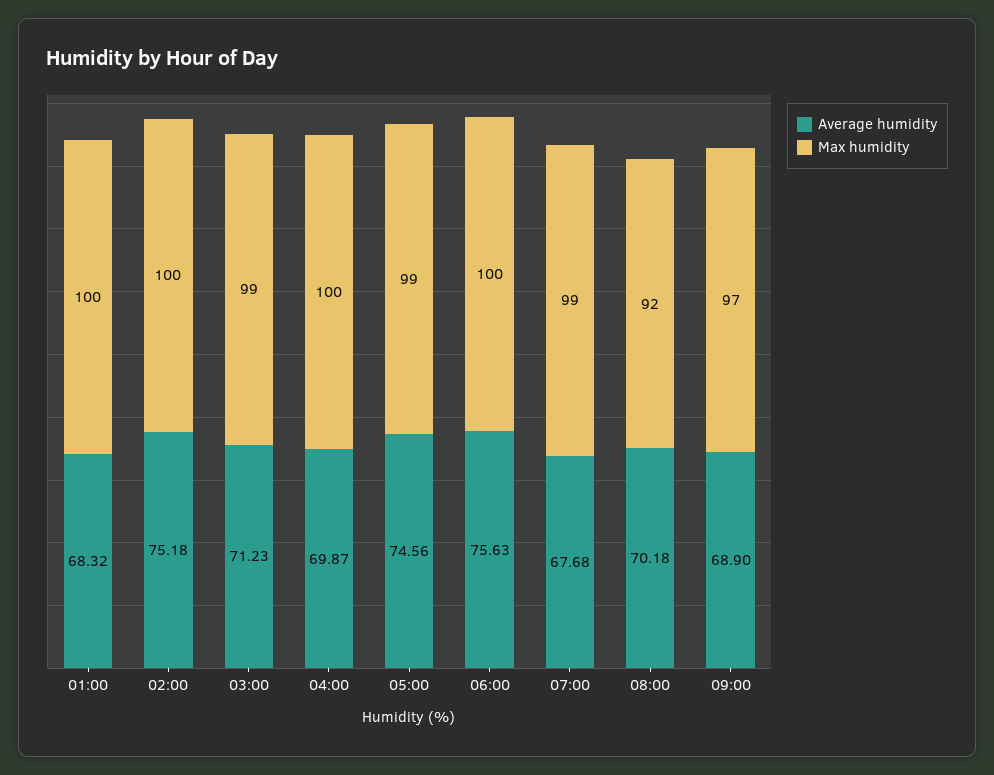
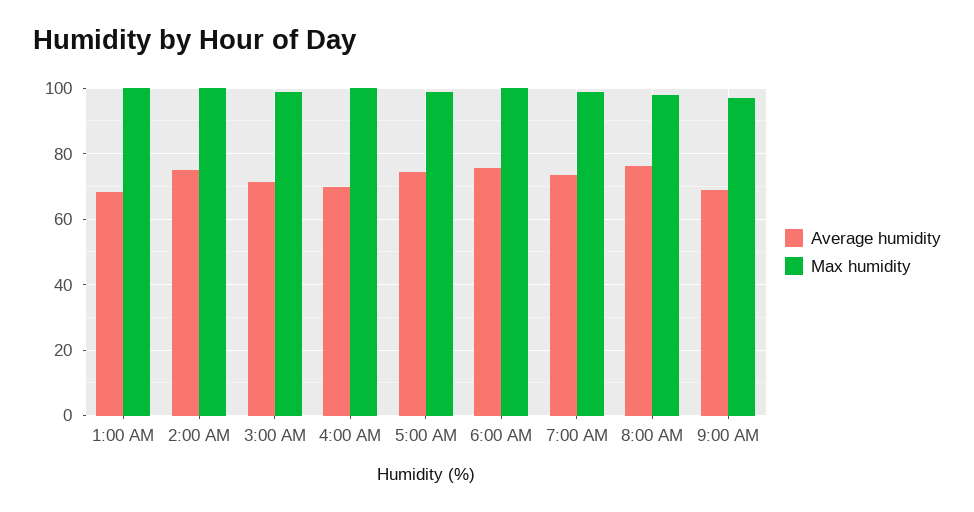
Average humidity, 07:00: 67.68 -> 74
Average humidity, 08:00: 70.18 -> 76
Max humidity, 08:00: 92 -> 98

